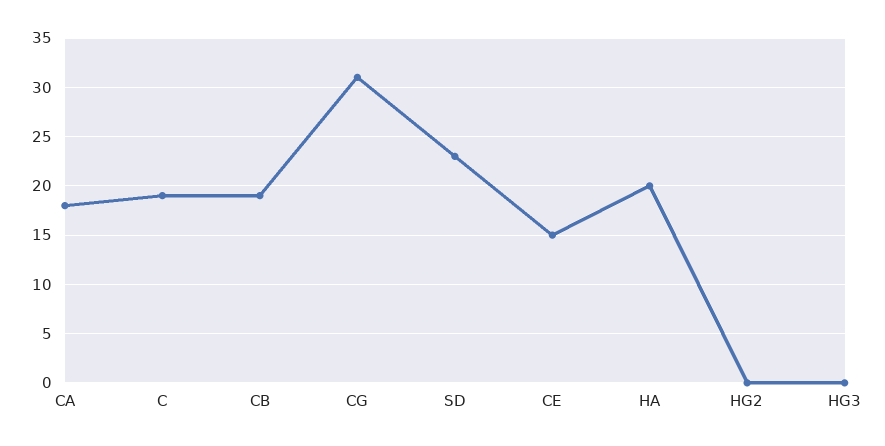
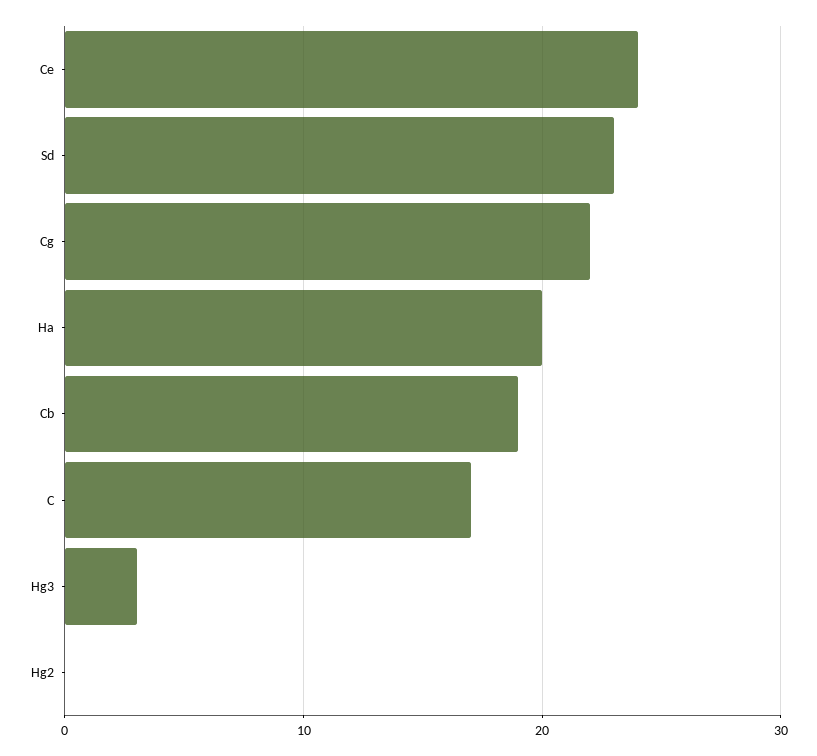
CA: 18 -> none
C: 19 -> 17
CG: 31 -> 22
CE: 15 -> 24
HG3: 0 -> 3

